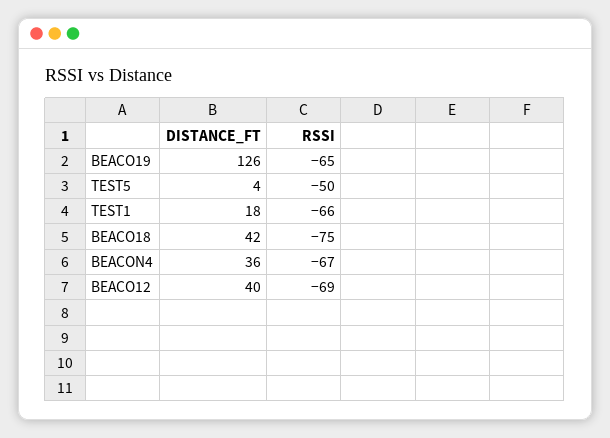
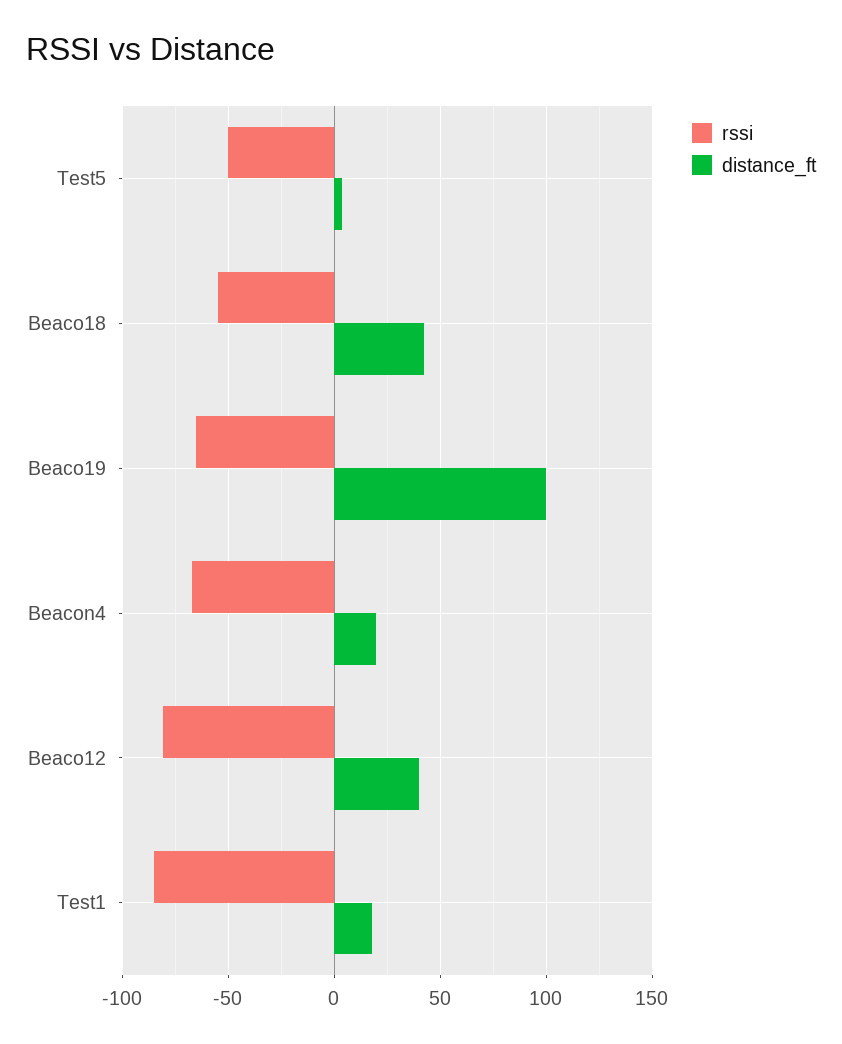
DISTANCE_FT, BEACO19: 126 -> 100
RSSI, TEST1: -66 -> -85
RSSI, BEACO18: -75 -> -55
DISTANCE_FT, BEACON4: 36 -> 20
RSSI, BEACO12: -69 -> -80

